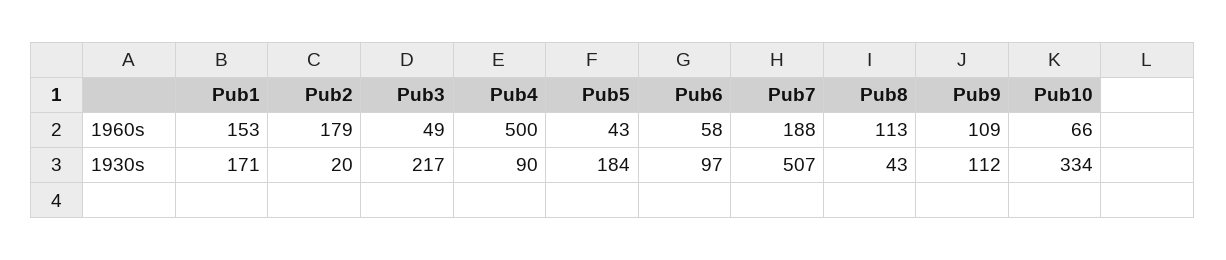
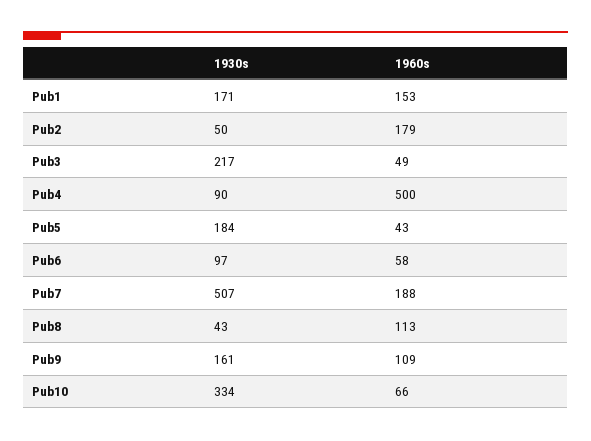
Pub2, 1930s: 20 -> 50
Pub9, 1930s: 112 -> 161

